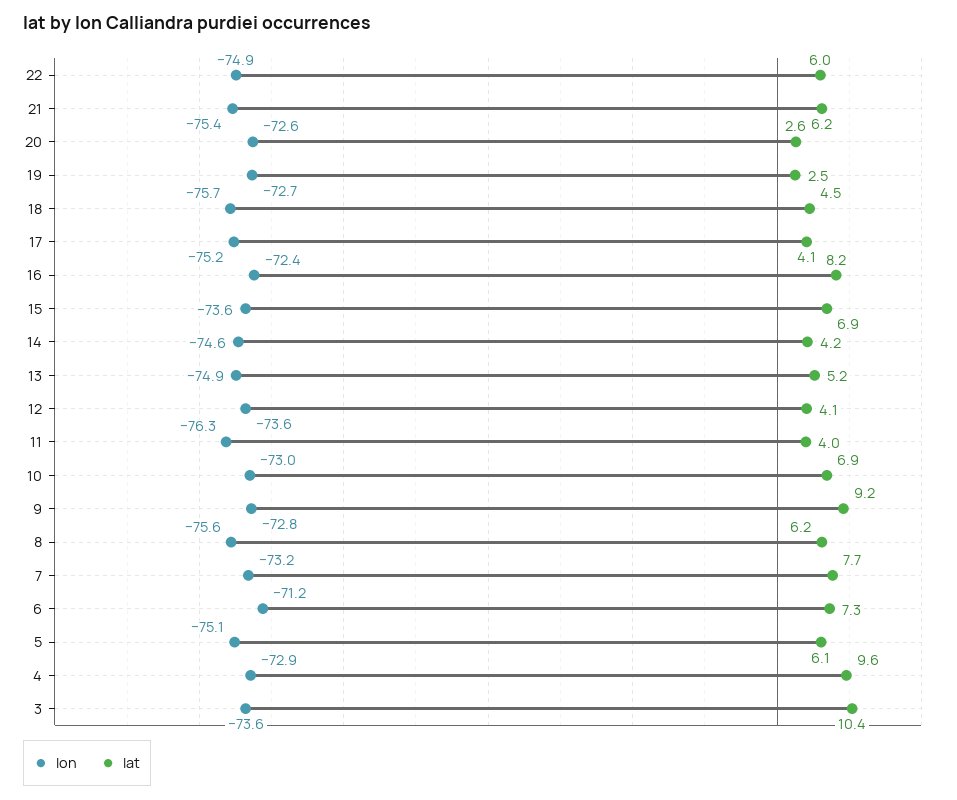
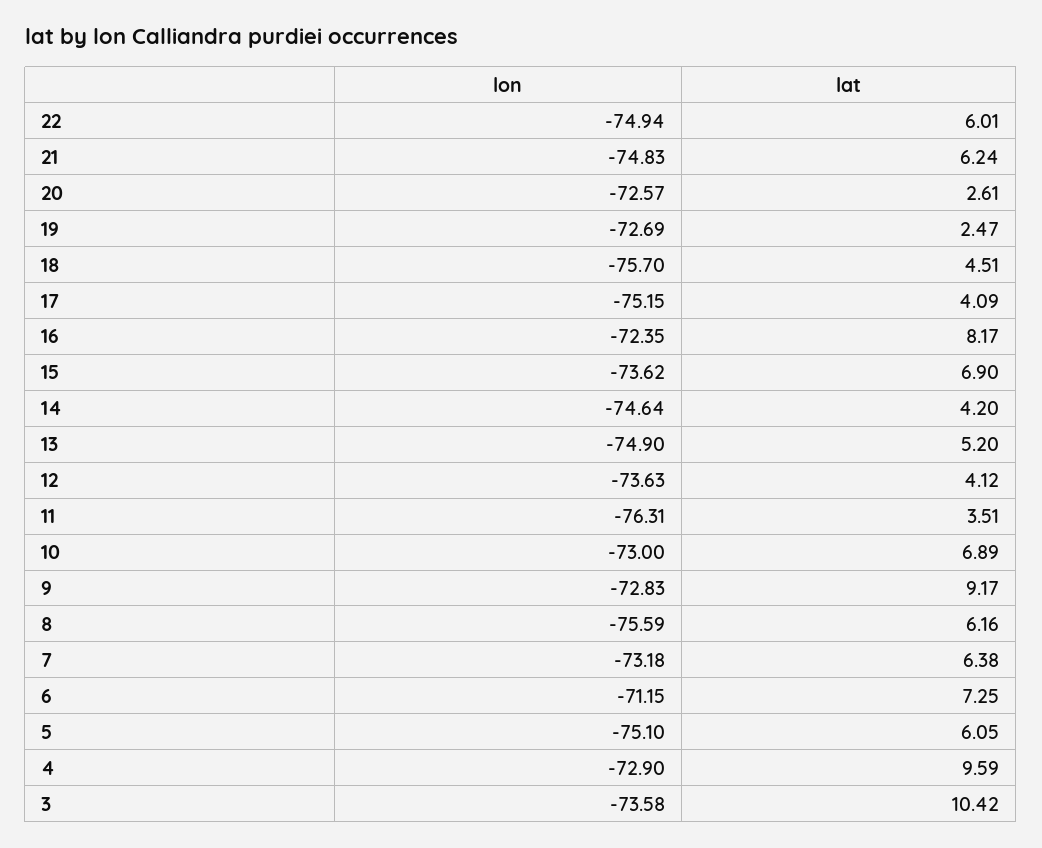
lon, 21: -75.4 -> -74.83
lat, 11: 4 -> 3.51
lat, 7: 7.7 -> 6.38

